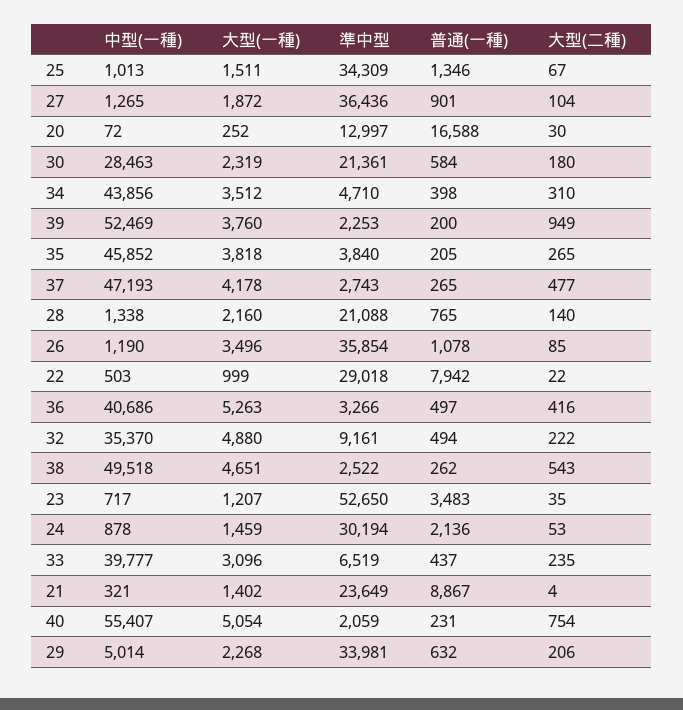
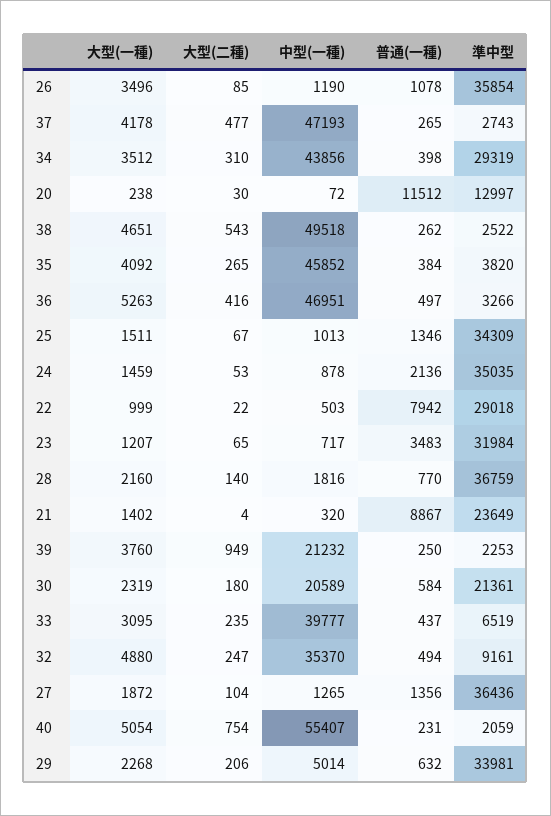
普通(一種), 27: 901 -> 1356
大型(一種), 20: 252 -> 238
普通(一種), 20: 16588 -> 11512
中型(一種), 30: 28463 -> 20589
準中型, 34: 4710 -> 29319
中型(一種), 39: 52469 -> 21232
普通(一種), 39: 200 -> 250
大型(一種), 35: 3818 -> 4092
準中型, 35: 3840 -> 3820
普通(一種), 35: 205 -> 384
中型(一種), 28: 1338 -> 1816
準中型, 28: 21088 -> 36759
普通(一種), 28: 765 -> 770
中型(一種), 36: 40686 -> 46951
大型(二種), 32: 222 -> 247
準中型, 23: 52650 -> 31984
大型(二種), 23: 35 -> 65
準中型, 24: 30194 -> 35035
大型(一種), 33: 3096 -> 3095
中型(一種), 21: 321 -> 320

